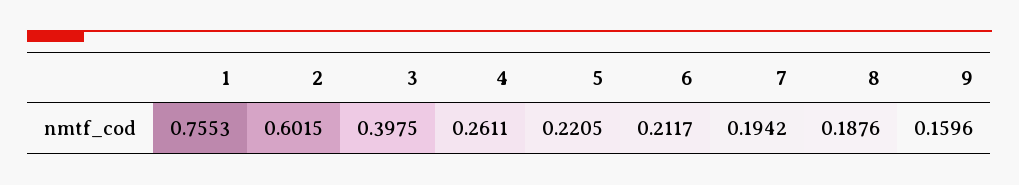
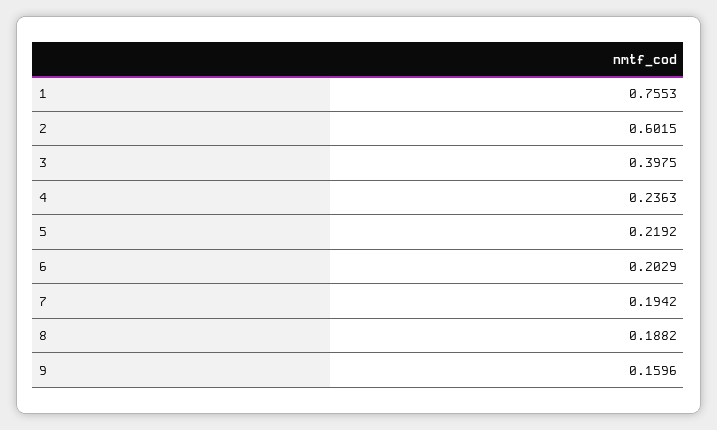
4: 0.2611 -> 0.2363
5: 0.2205 -> 0.2192
6: 0.2117 -> 0.2029
8: 0.1876 -> 0.1882

